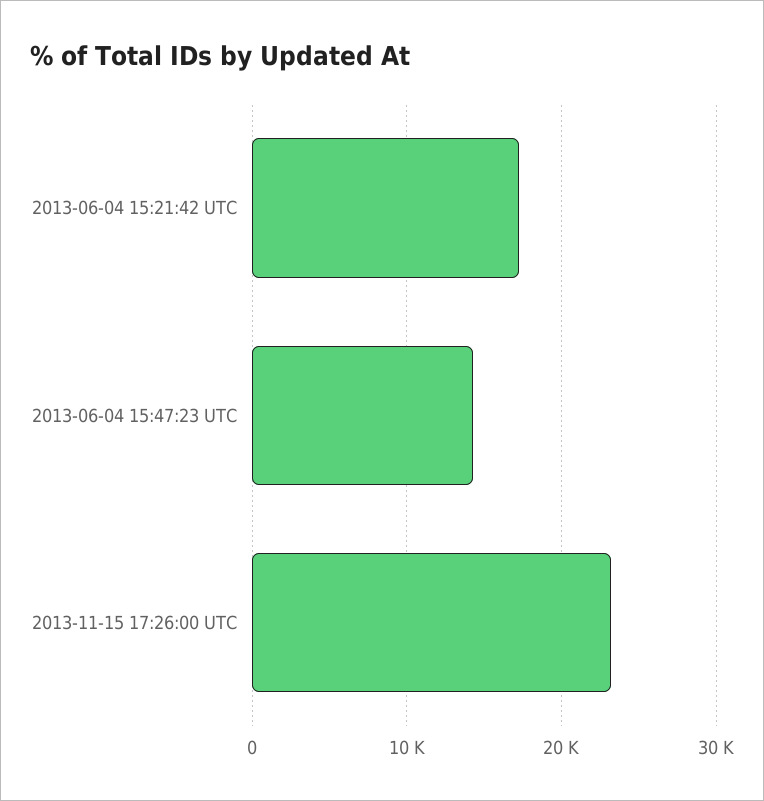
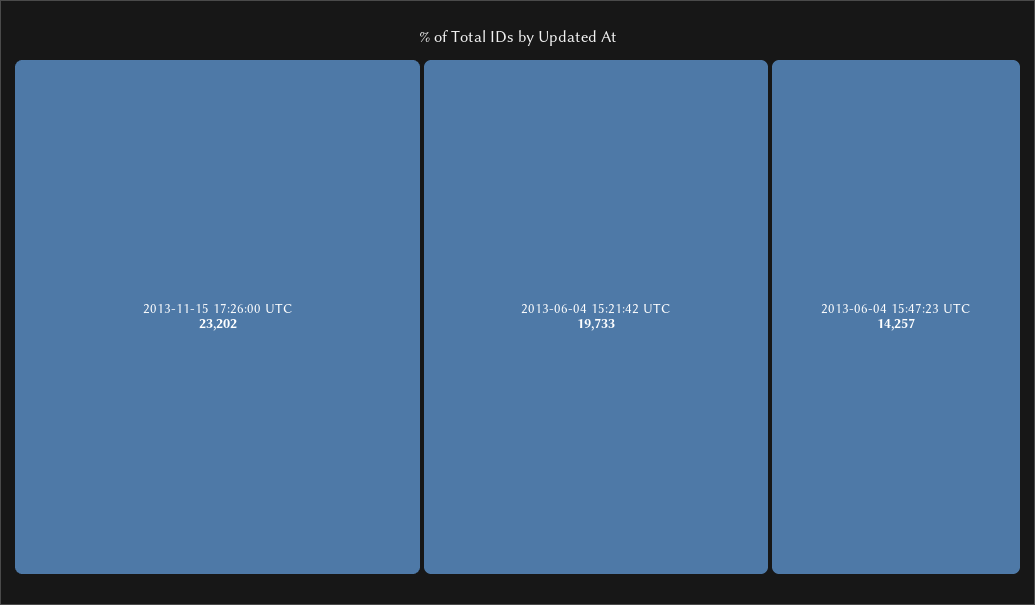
2013-06-04 15:21:42 UTC: 17000 -> 19733

